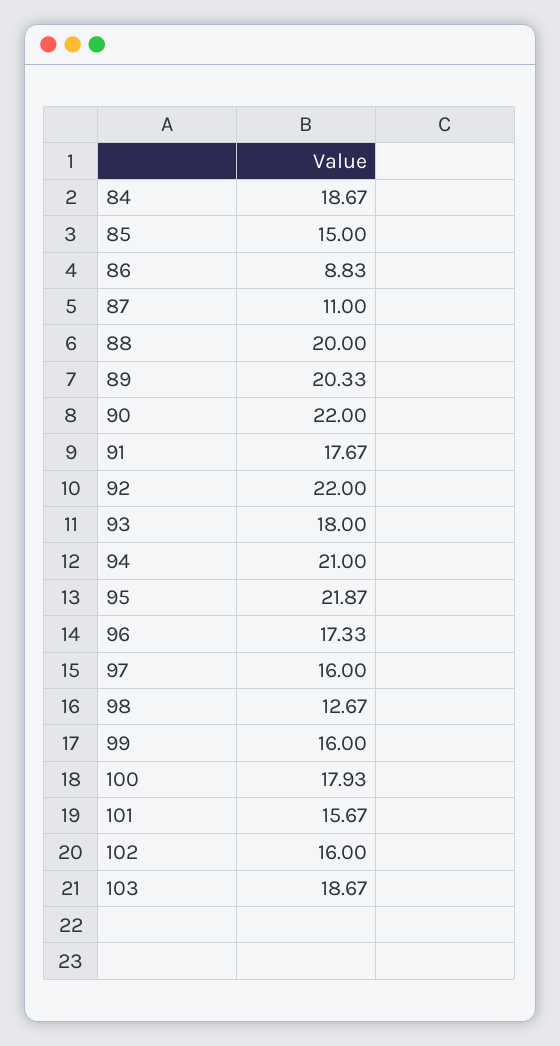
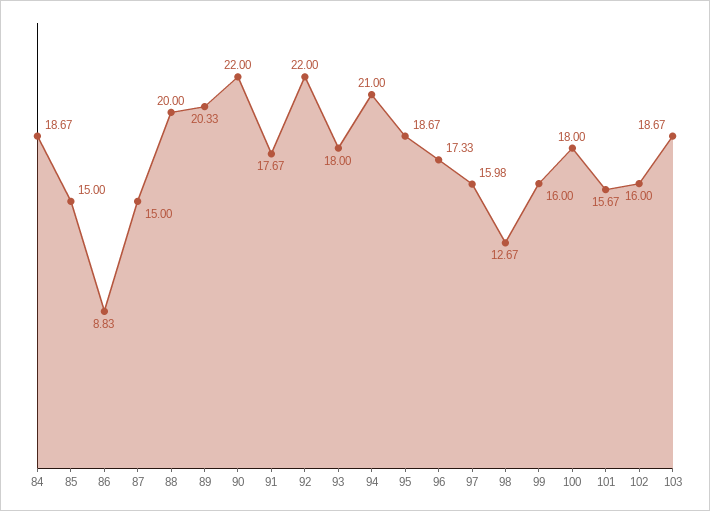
87: 11 -> 15
95: 21.87 -> 18.67
97: 16 -> 15.98
100: 17.93 -> 18

